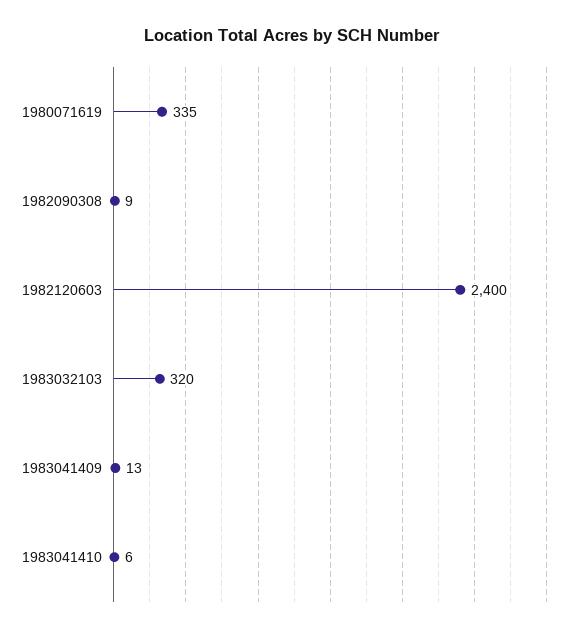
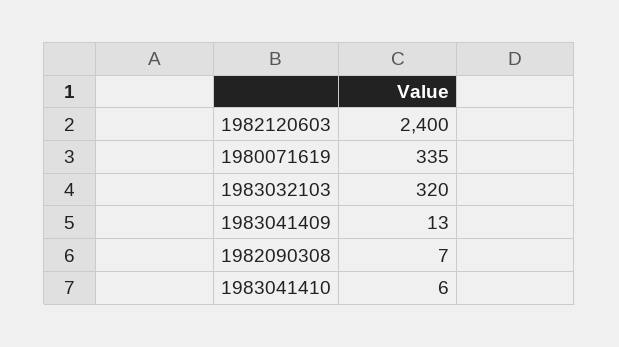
1982090308: 9 -> 7

